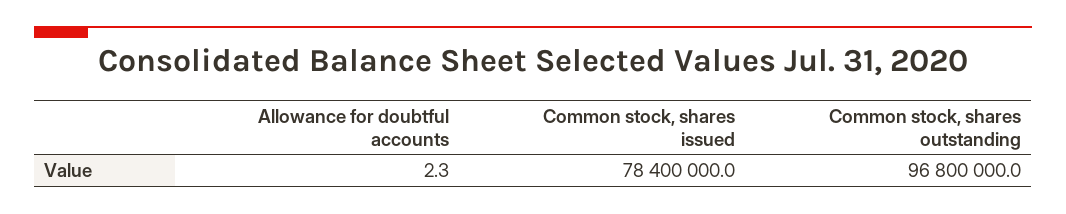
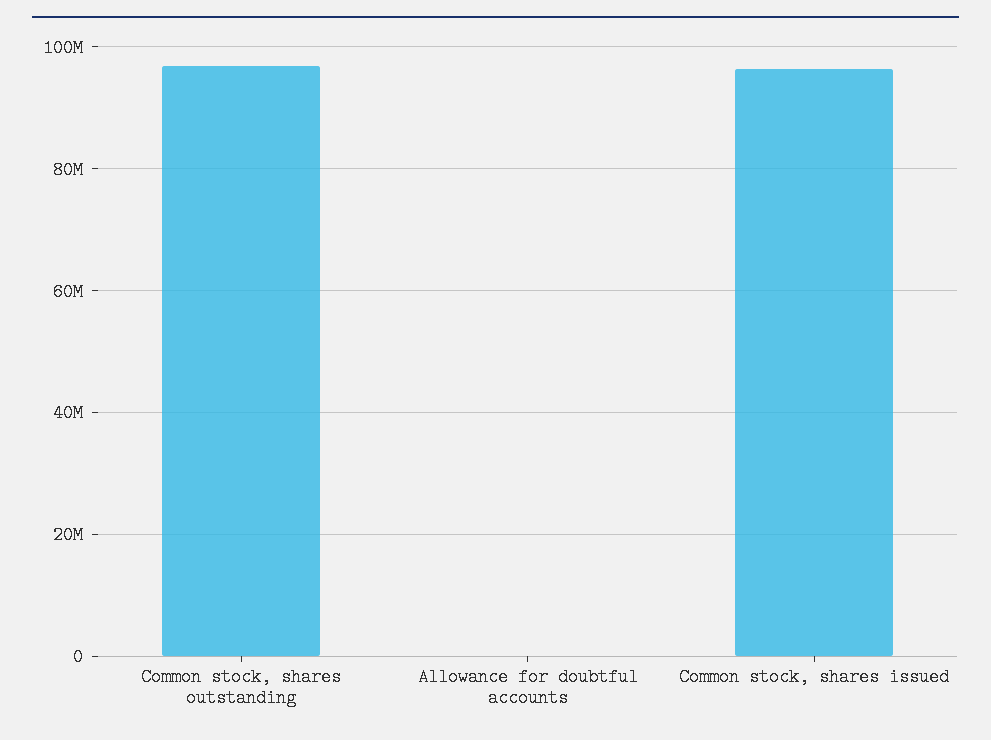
Common stock, shares issued: 78400000 -> 96000000

